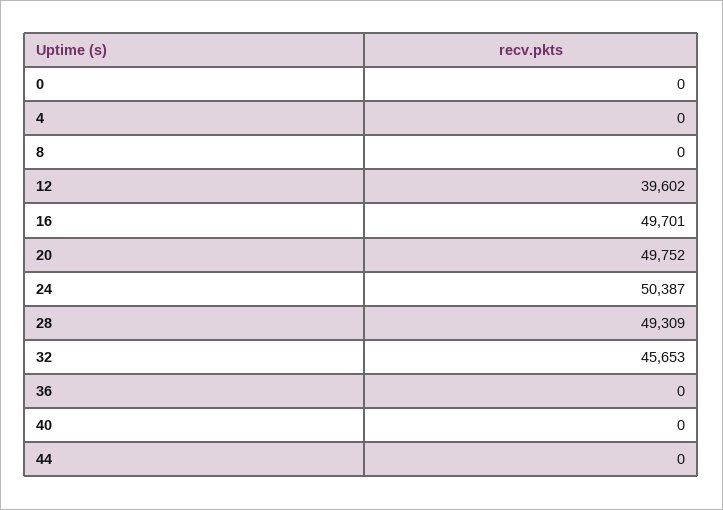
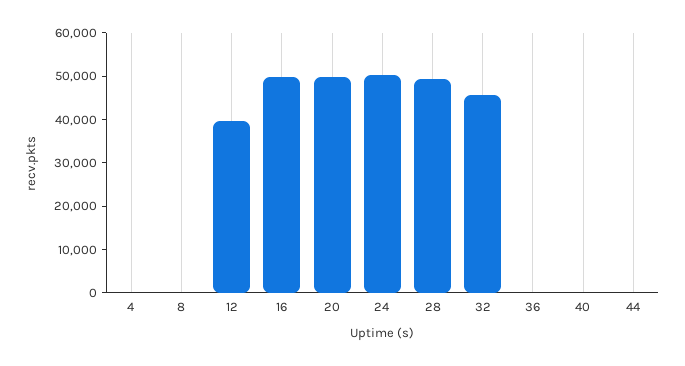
0: 0 -> none

